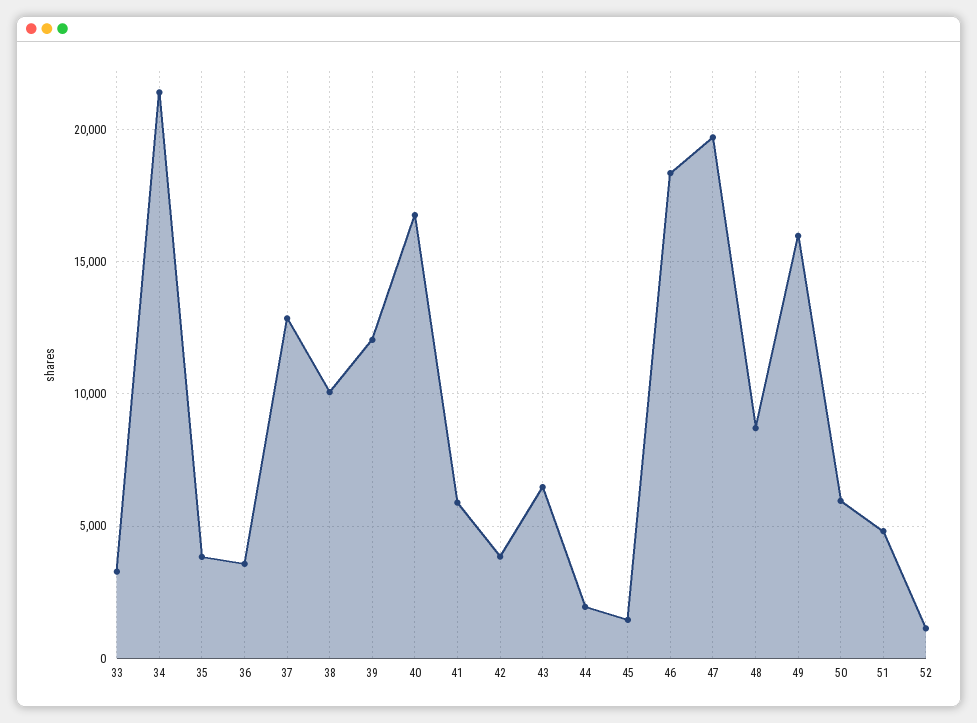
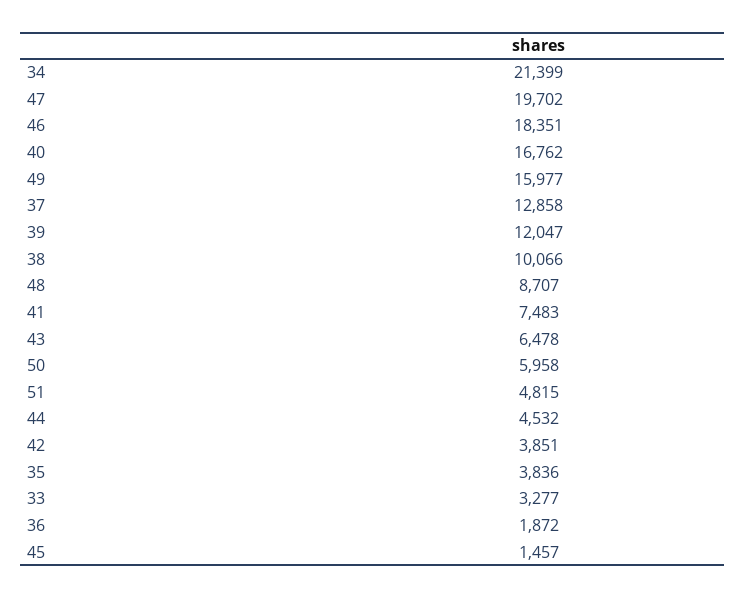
36: 3500 -> 1872
41: 6000 -> 7483
44: 2000 -> 4532
52: 1000 -> none

